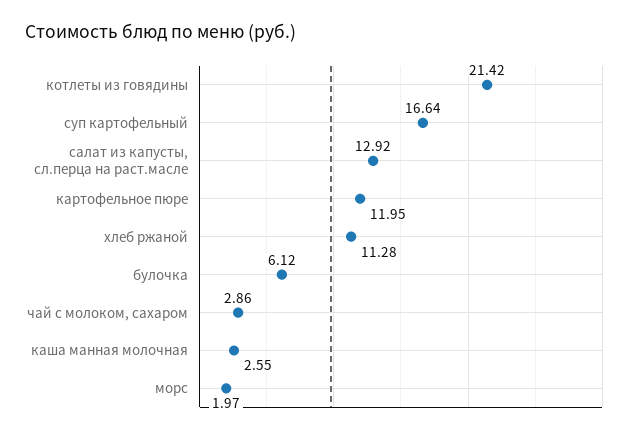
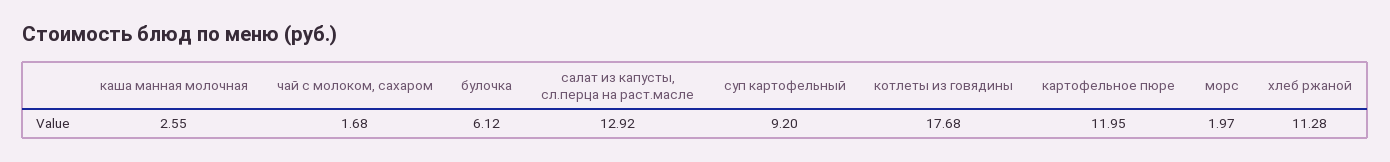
котлеты из говядины: 21.42 -> 17.68
суп картофельный: 16.64 -> 9.2
чай с молоком, сахаром: 2.86 -> 1.68

